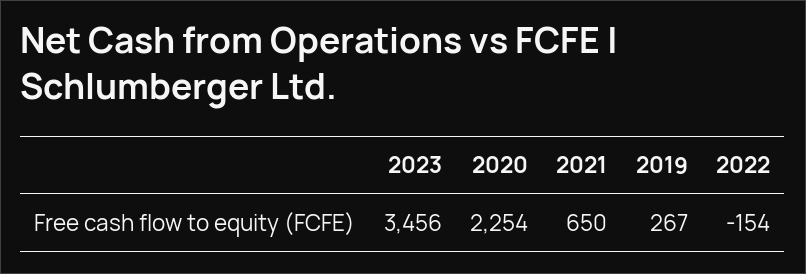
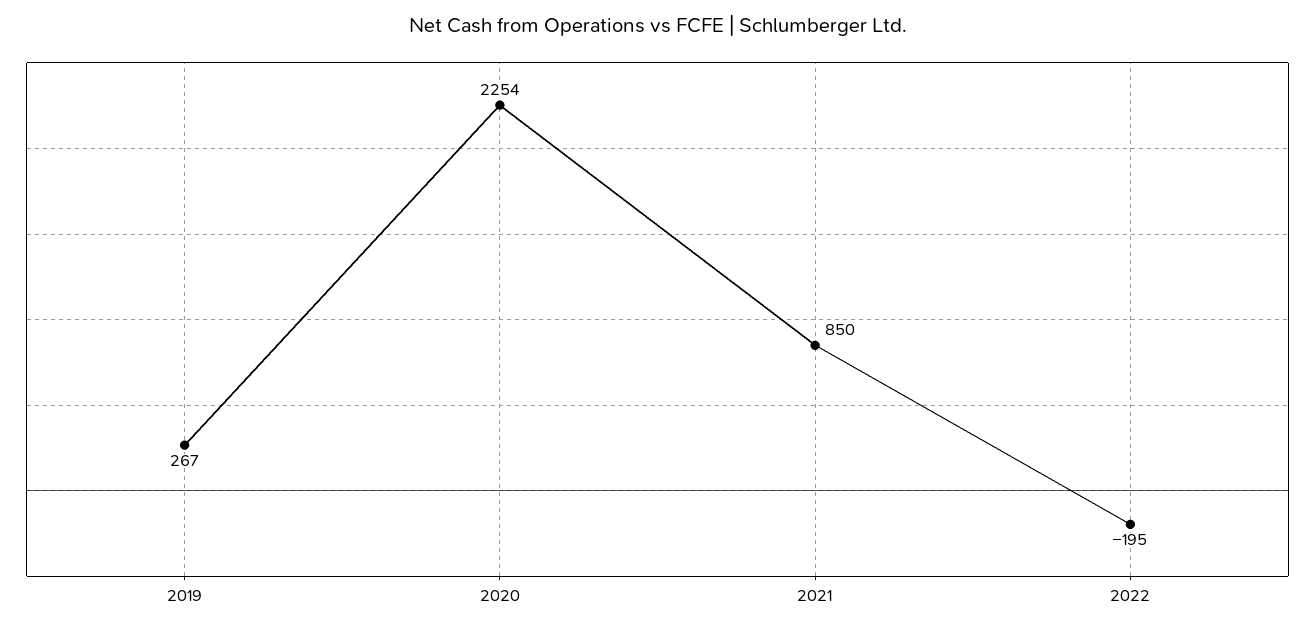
2023: 3456 -> none
2021: 650 -> 850
2022: -154 -> -195

